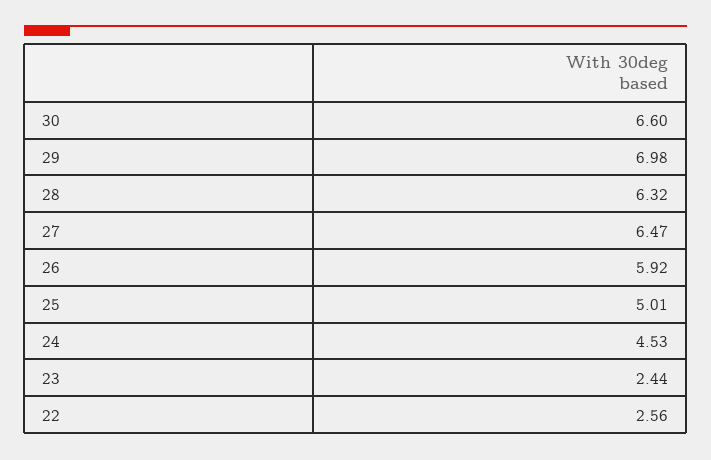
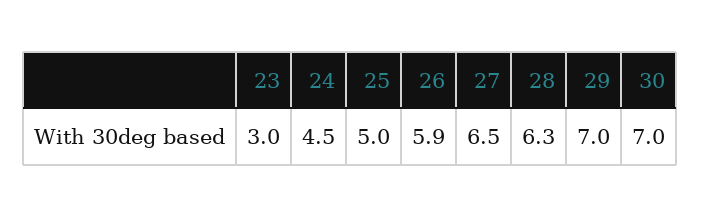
30: 6.6 -> 7
23: 2.44 -> 3
22: 2.56 -> none

